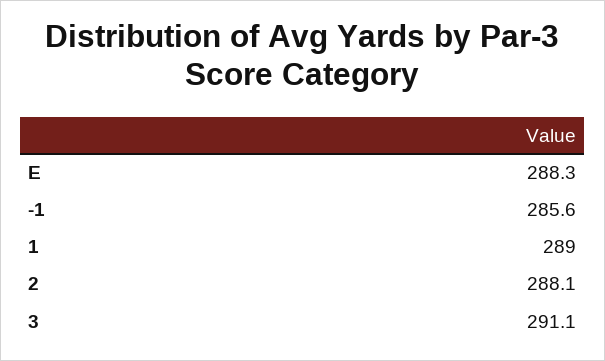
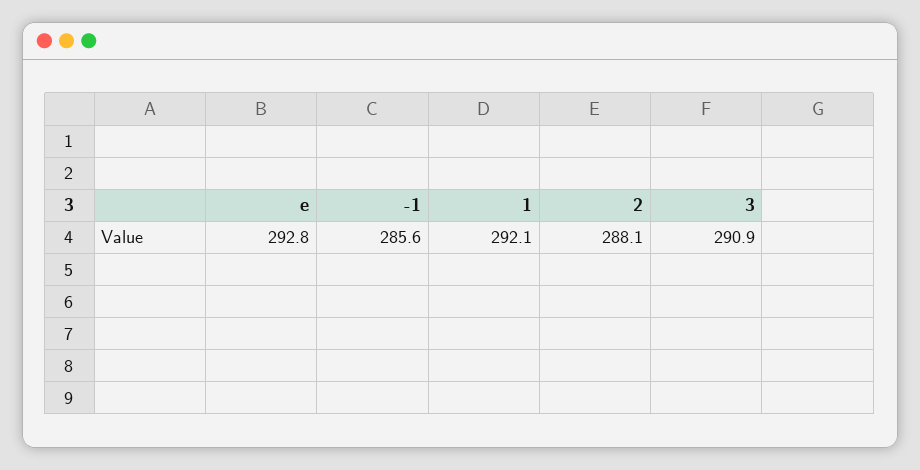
E: 288.3 -> 292.8
1: 289 -> 292.1
3: 291.1 -> 290.9

